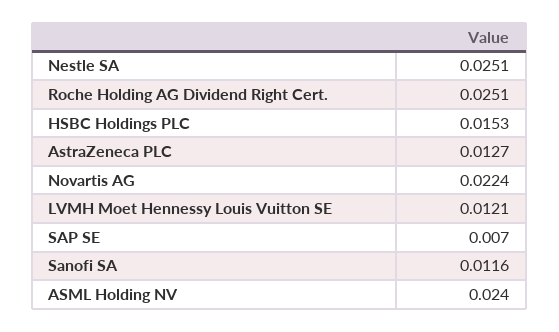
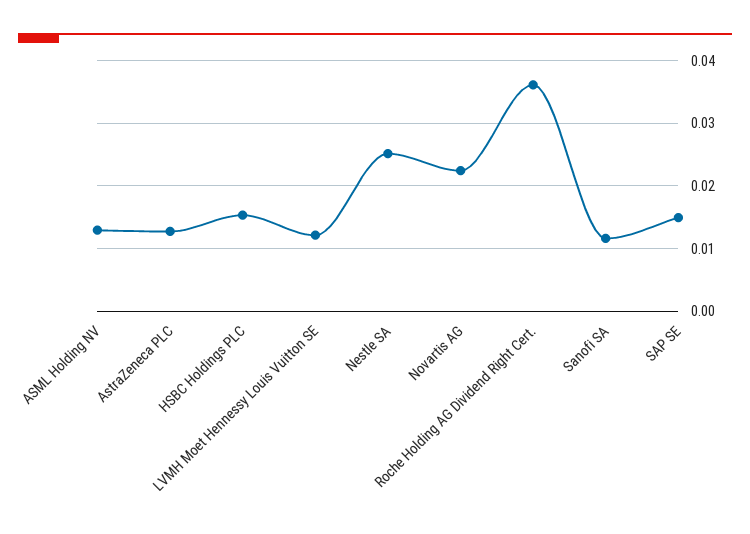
Roche Holding AG Dividend Right Cert.: 0.0251 -> 0.036
SAP SE: 0.007 -> 0.015
ASML Holding NV: 0.024 -> 0.013

